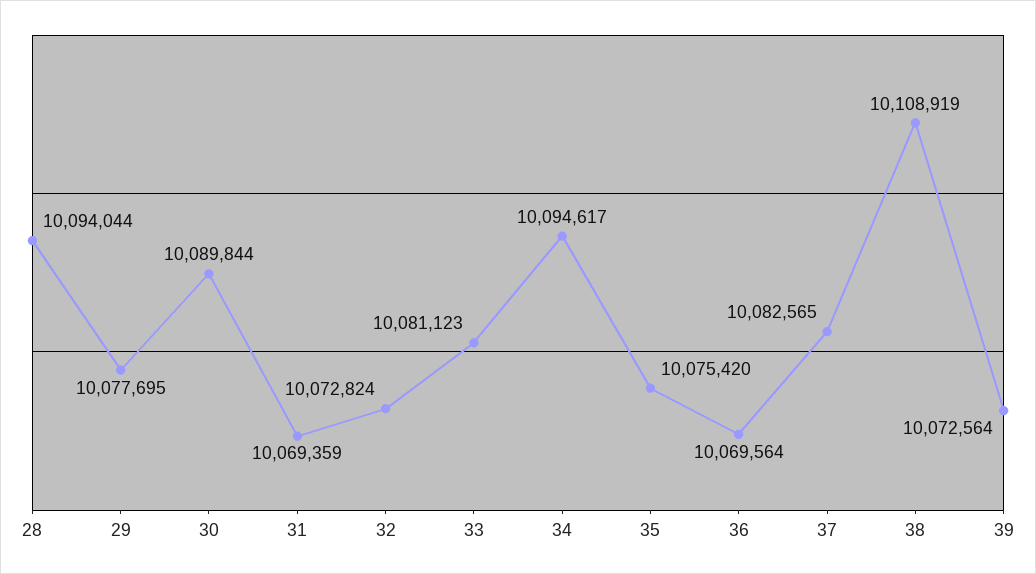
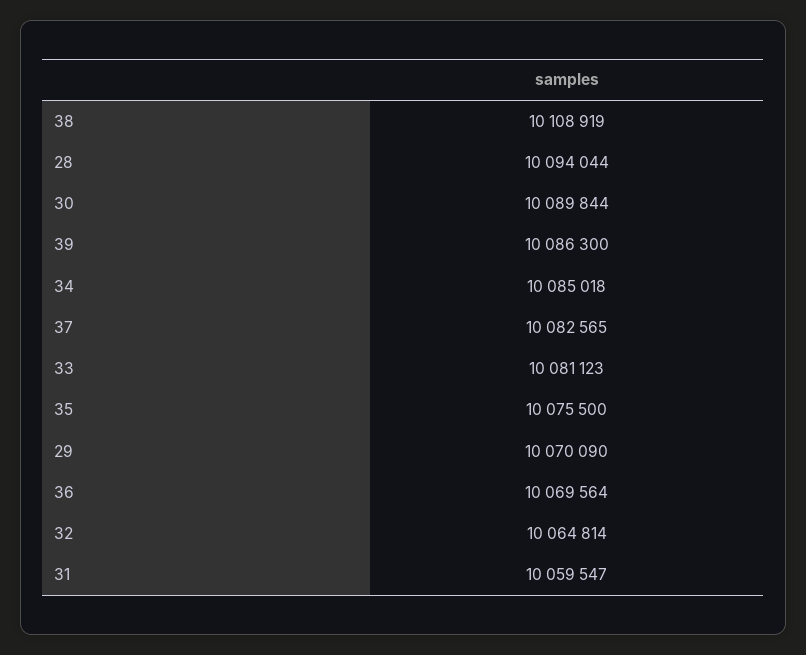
29: 10077695 -> 10070090
31: 10069359 -> 10059547
32: 10072824 -> 10064814
34: 10094617 -> 10085018
35: 10075420 -> 10075500
39: 10072564 -> 10086300

